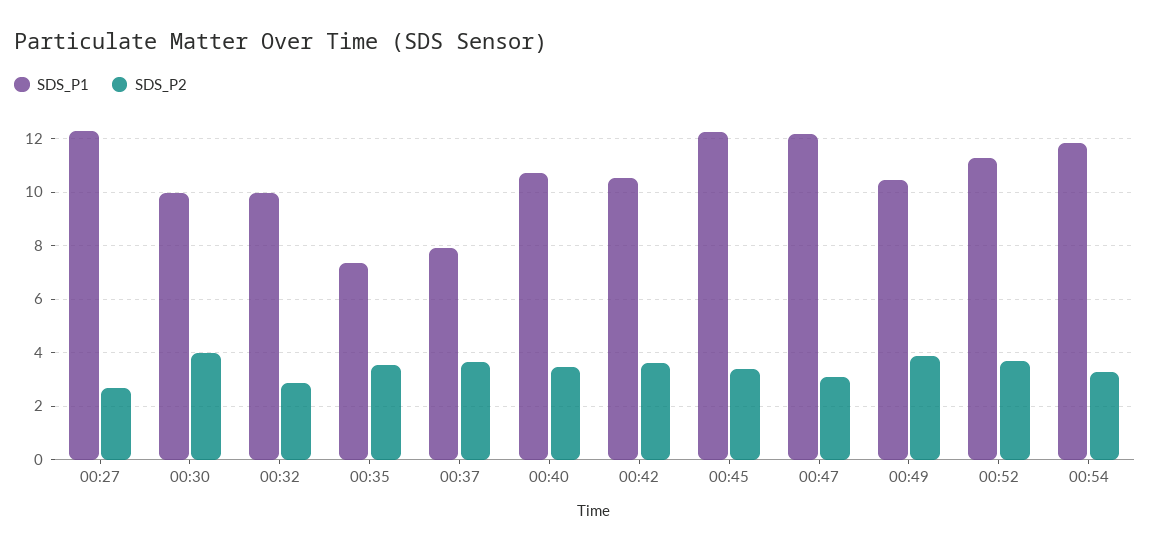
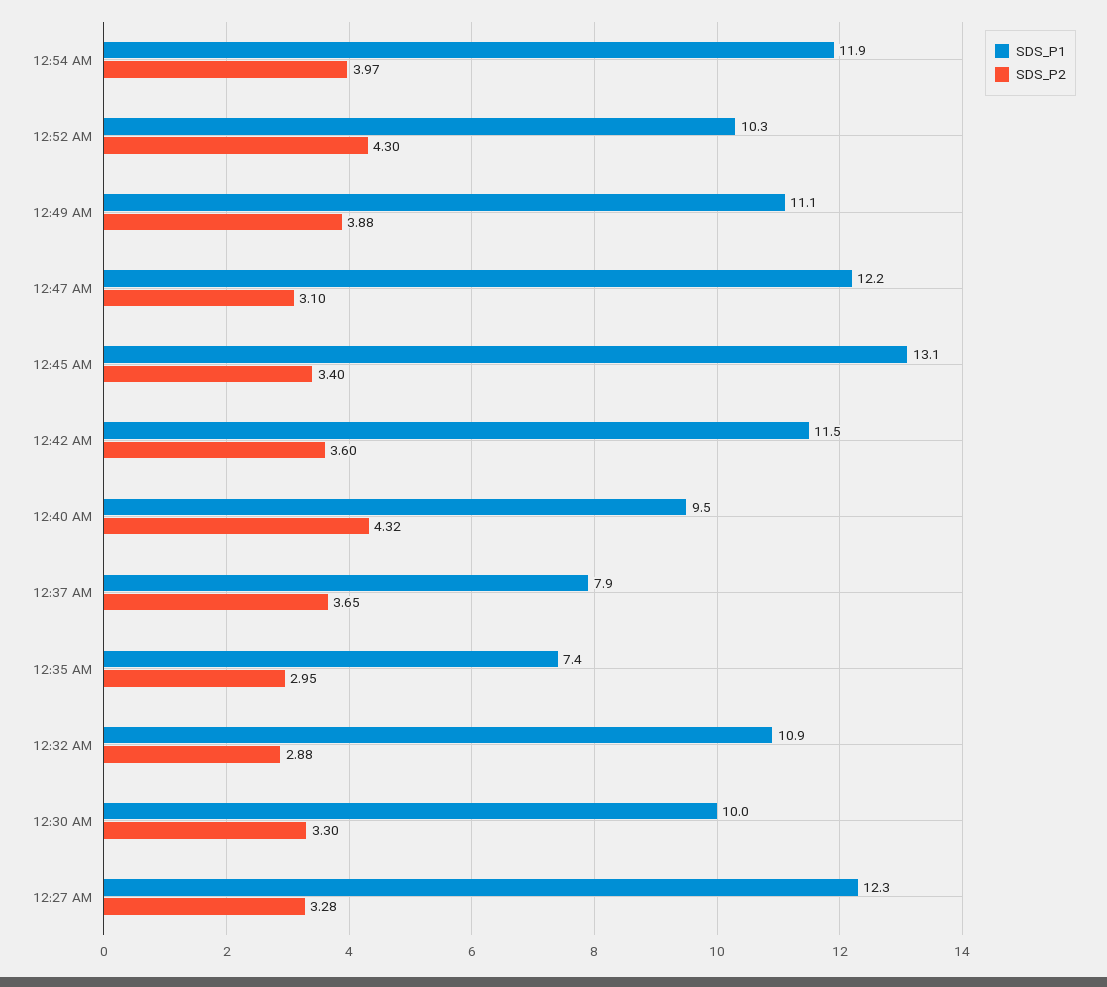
SDS_P2, 00:27: 2.75 -> 3.28
SDS_P2, 00:30: 4 -> 3.3
SDS_P1, 00:32: 10 -> 10.9
SDS_P2, 00:35: 3.5 -> 2.95
SDS_P1, 00:40: 10.75 -> 9.5
SDS_P2, 00:40: 3.5 -> 4.32
SDS_P1, 00:42: 10.5 -> 11.5
SDS_P1, 00:45: 12.25 -> 13.1
SDS_P1, 00:49: 10.5 -> 11.1
SDS_P1, 00:52: 11.25 -> 10.3
SDS_P2, 00:52: 3.75 -> 4.3
SDS_P2, 00:54: 3.25 -> 3.97

